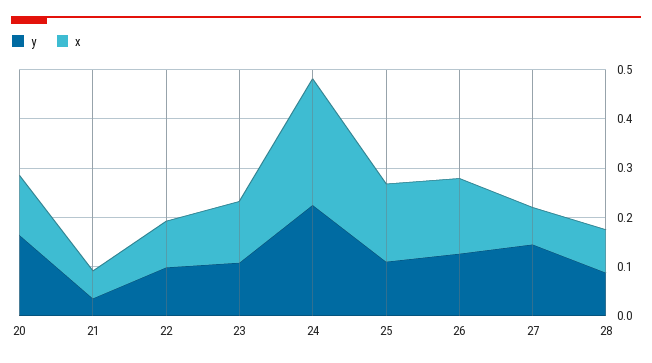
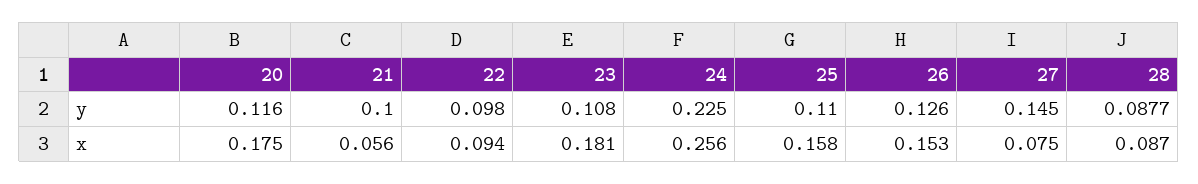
y, 20: 0.16 -> 0.116
x, 20: 0.12 -> 0.175
y, 21: 0.04 -> 0.1
x, 23: 0.12 -> 0.181

